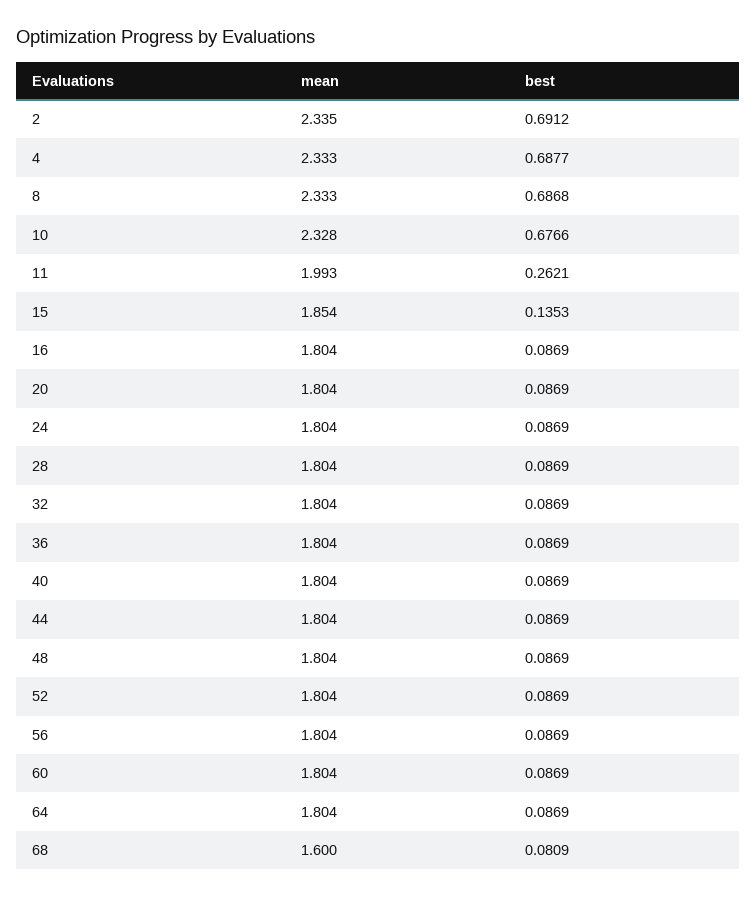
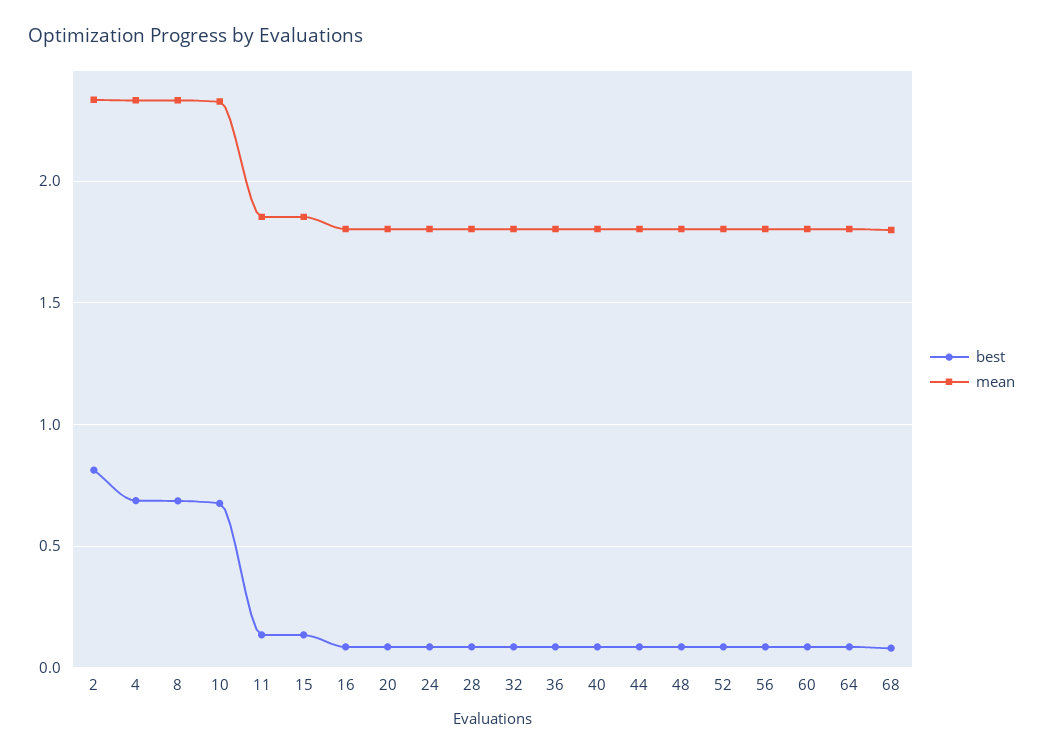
best, 2: 0.6912 -> 0.8
mean, 11: 1.993 -> 1.85
best, 11: 0.2621 -> 0.15
mean, 68: 1.6 -> 1.8

